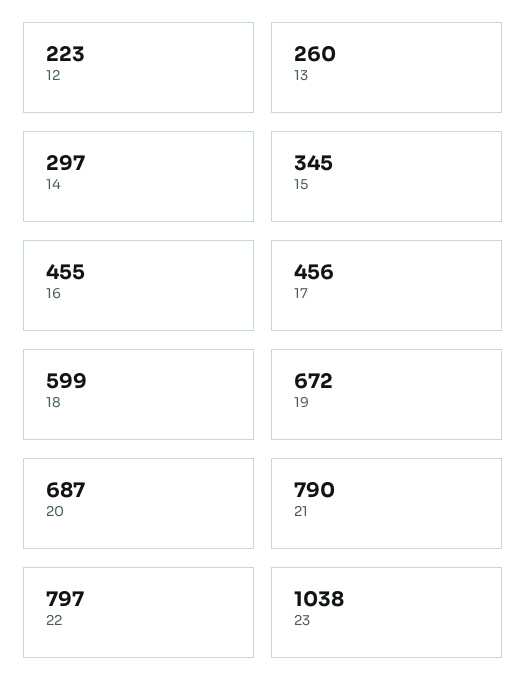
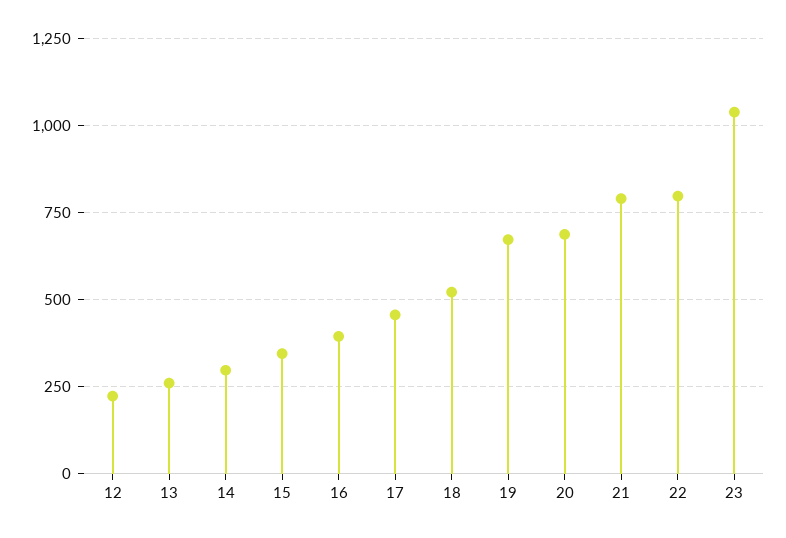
16: 455 -> 400
18: 599 -> 525

